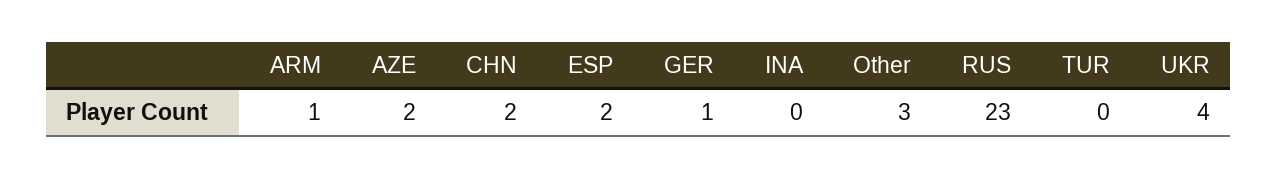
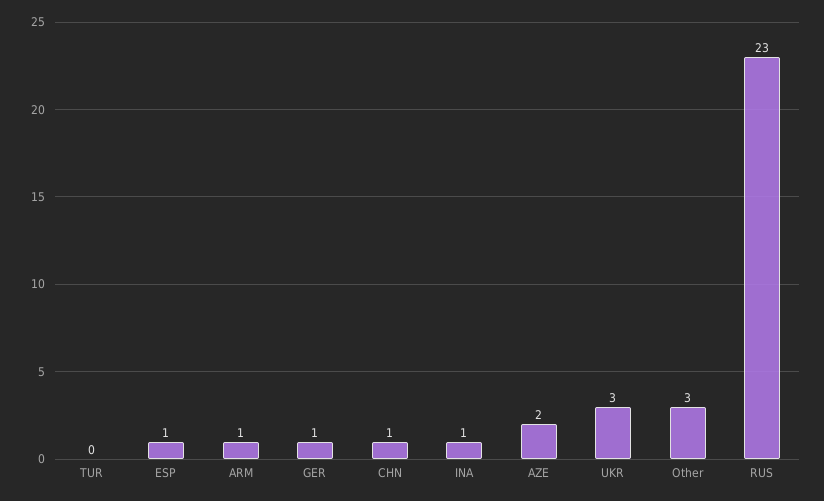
CHN: 2 -> 1
ESP: 2 -> 1
INA: 0 -> 1
UKR: 4 -> 3

